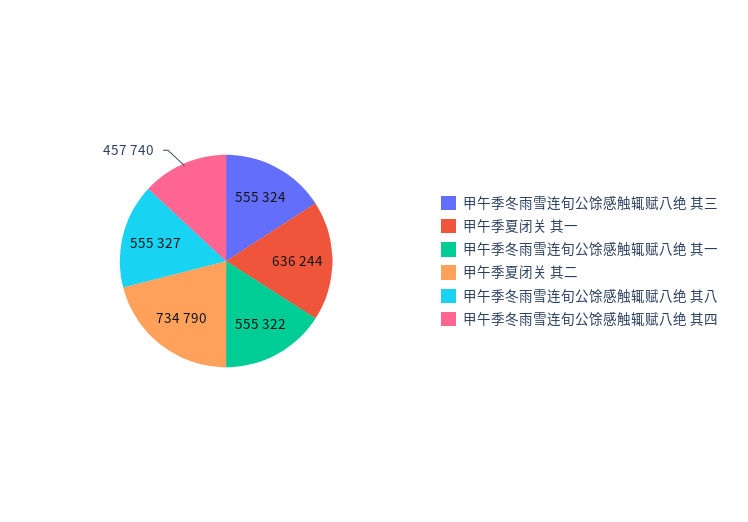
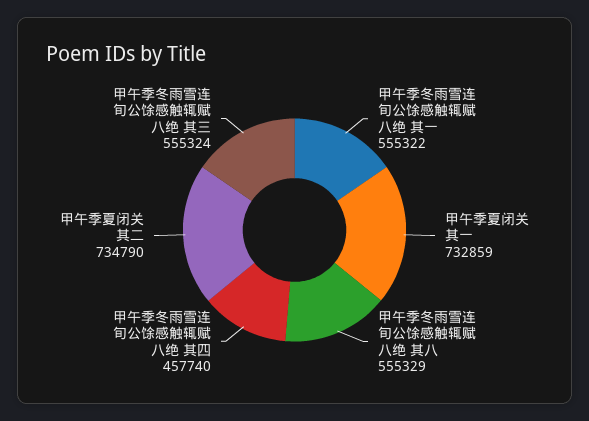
甲午季夏闭关 其一: 636244 -> 732859
甲午季冬雨雪连旬公馀感触辄赋八绝 其八: 555327 -> 555329

